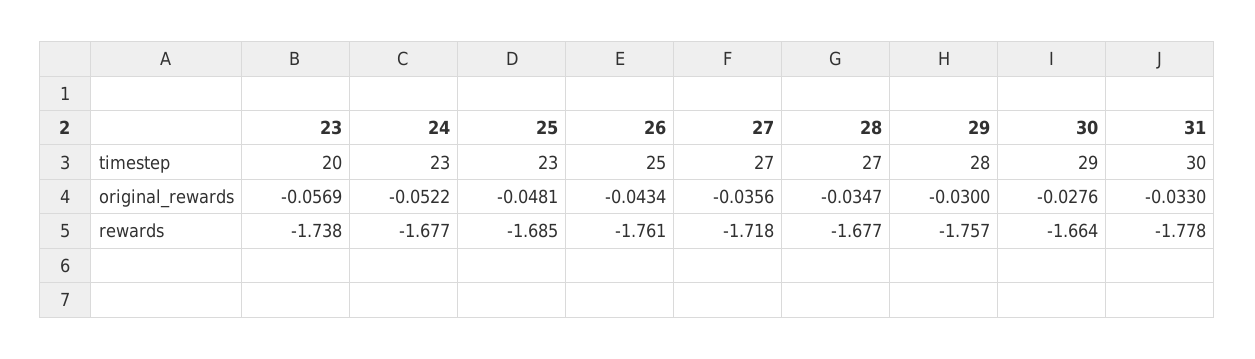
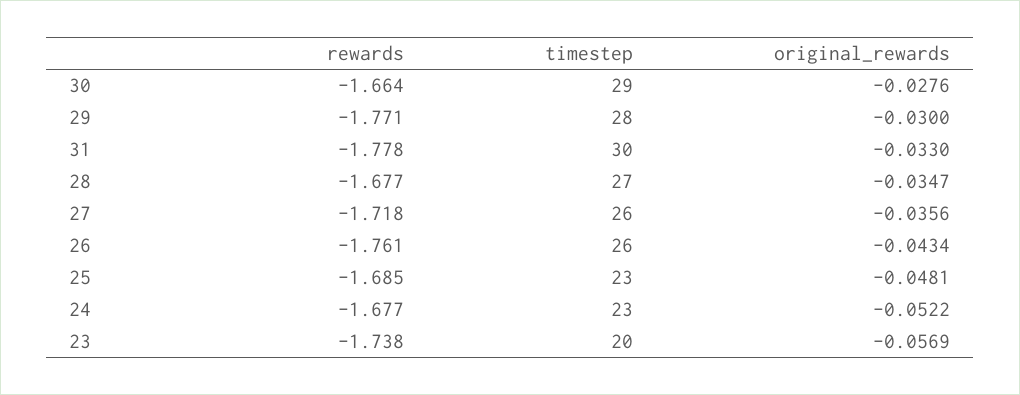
26, timestep: 25 -> 26
27, timestep: 27 -> 26
29, rewards: -1.757 -> -1.771

